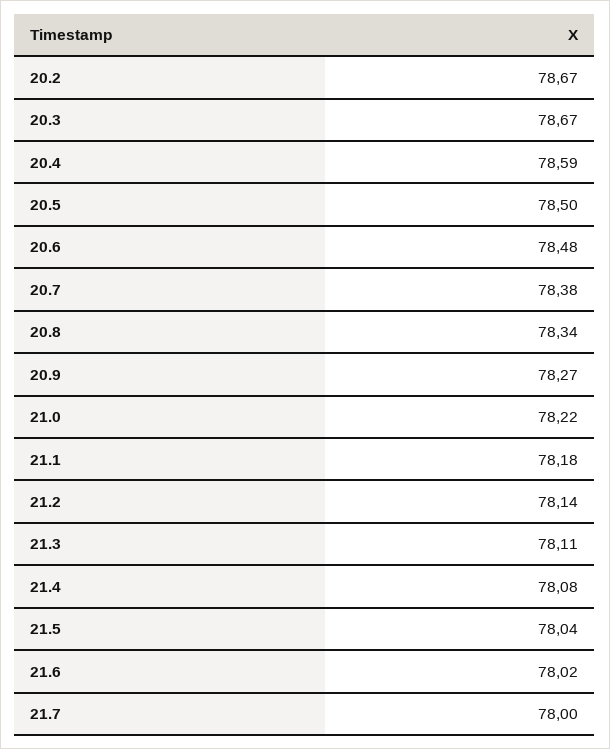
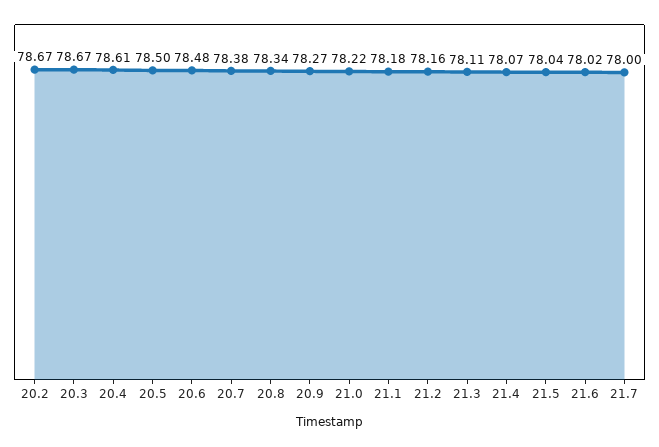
20.4: 78.59 -> 78.61
21.2: 78.14 -> 78.16
21.4: 78.08 -> 78.07

